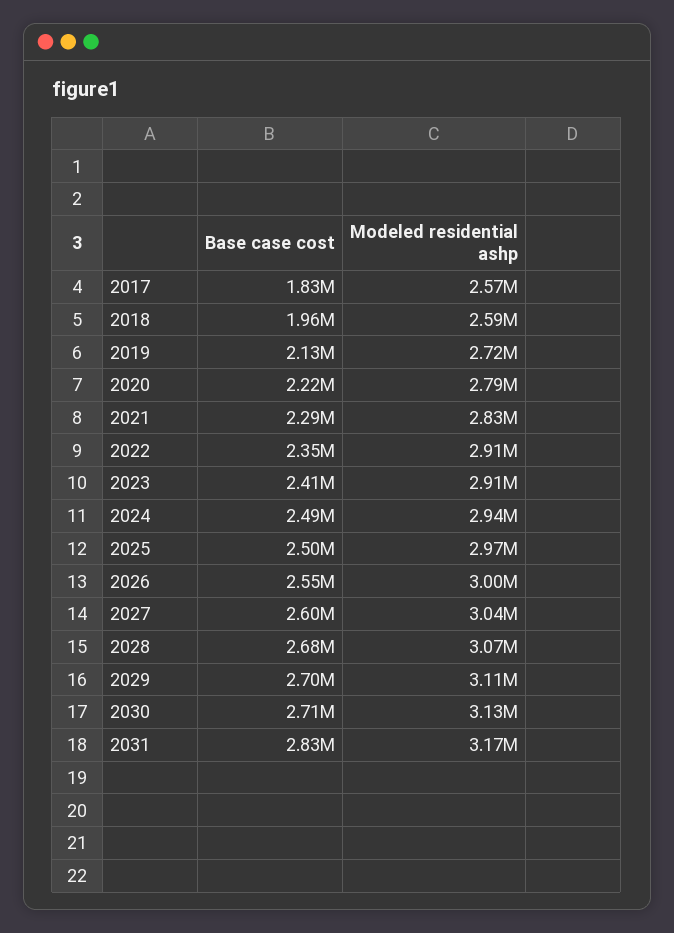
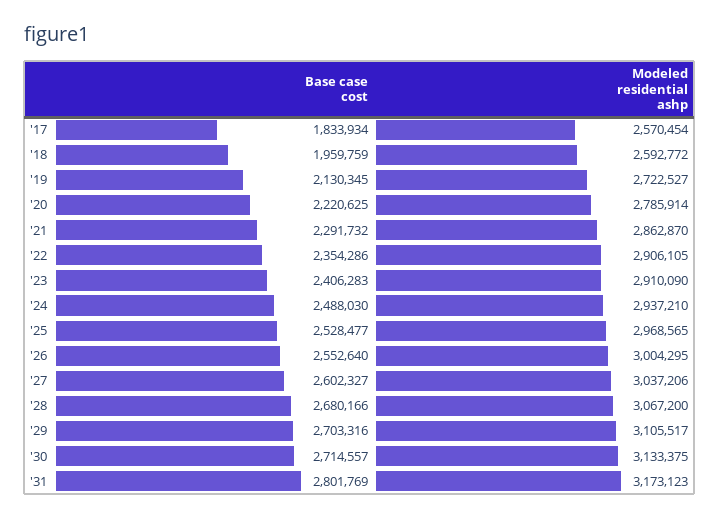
Modeled residential ashp, 2021: 2830000 -> 2862870
Base case cost, 2025: 2500000 -> 2528477
Base case cost, 2031: 2830000 -> 2801769

